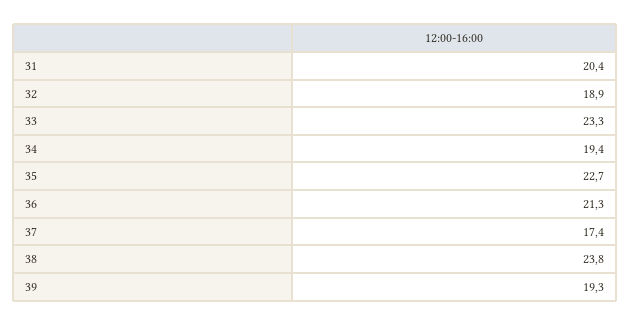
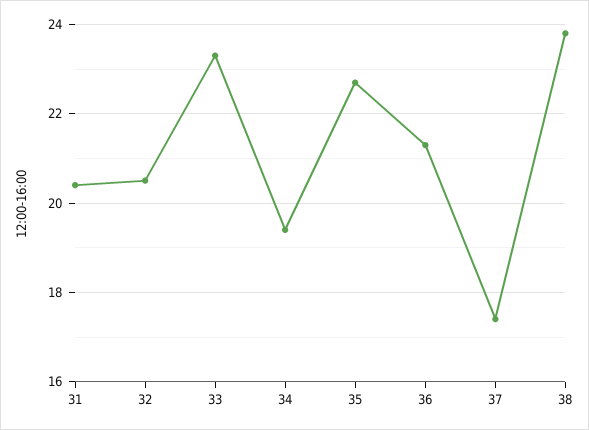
32: 18.9 -> 20.5
39: 19.3 -> none

